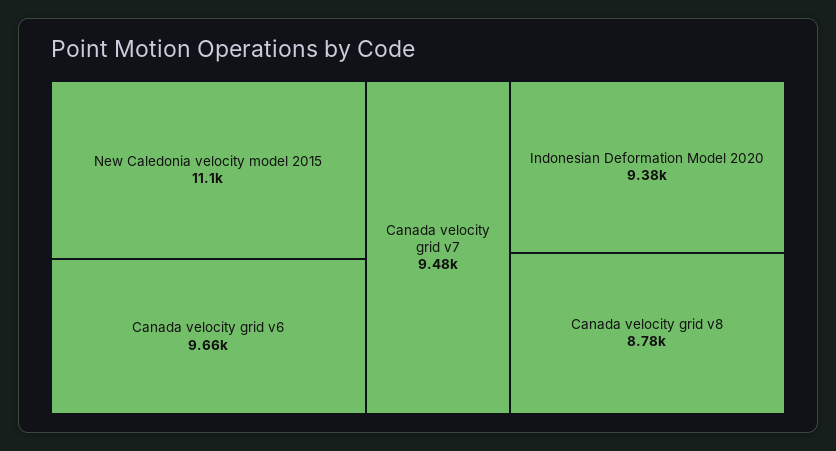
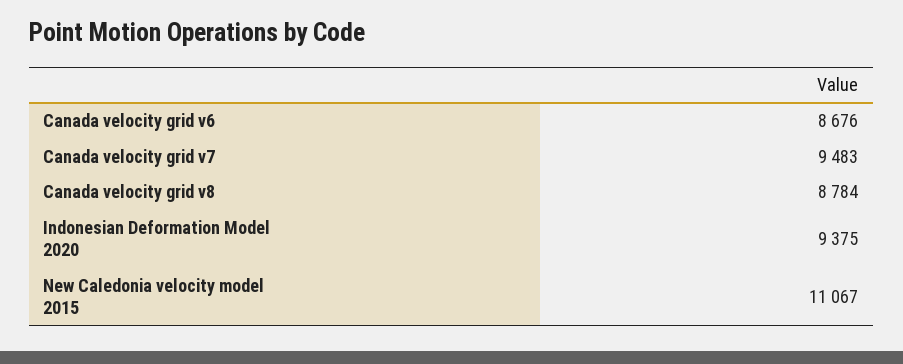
Canada velocity grid v6: 9660 -> 8676

